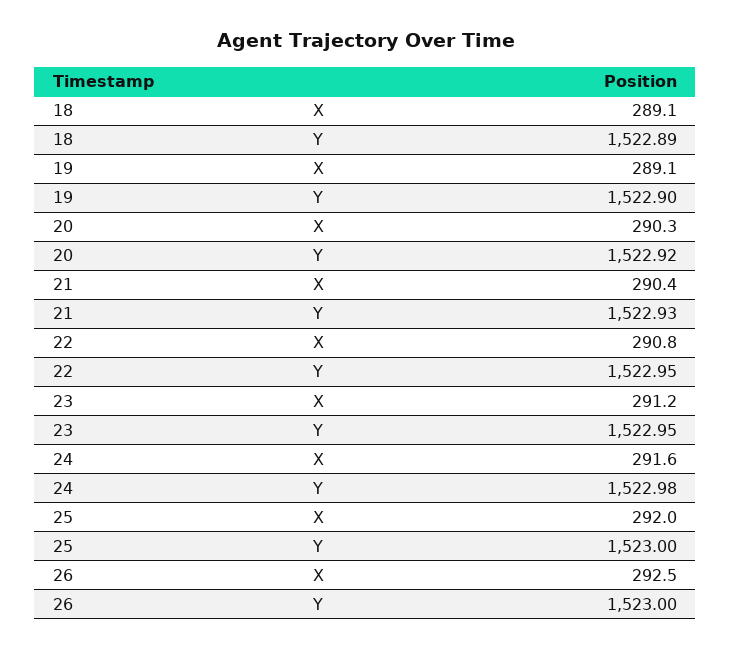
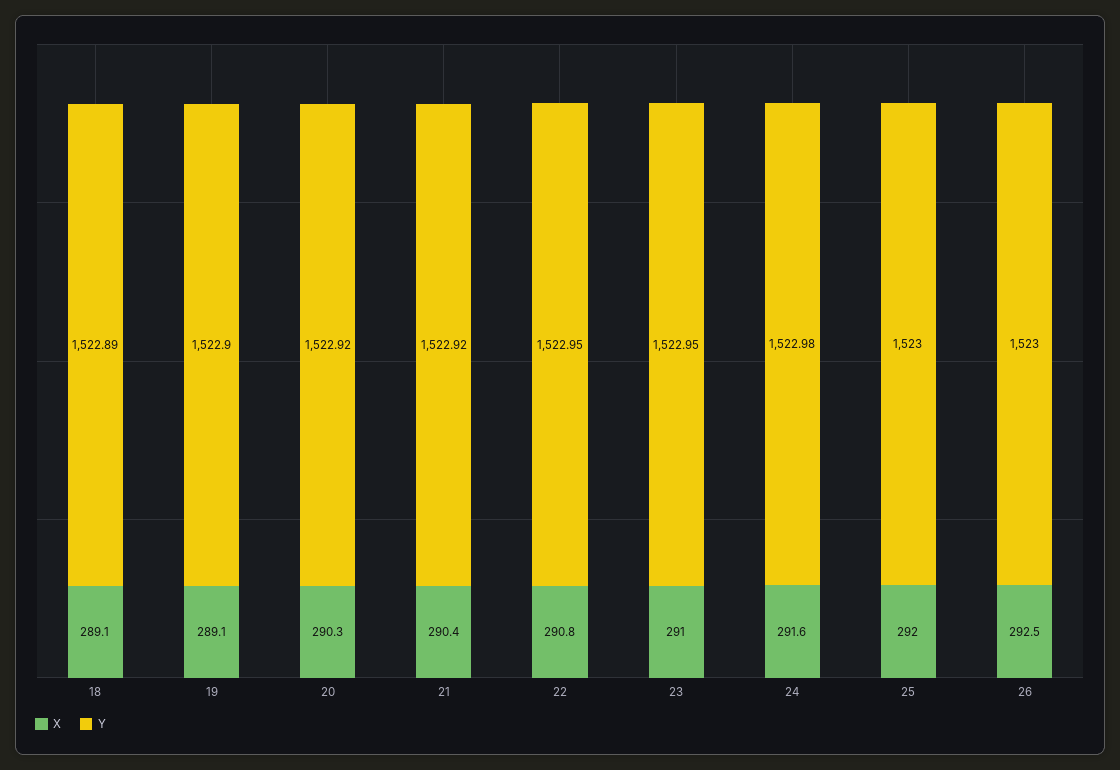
Y, 21: 1522.93 -> 1522.92
X, 23: 291.2 -> 291

